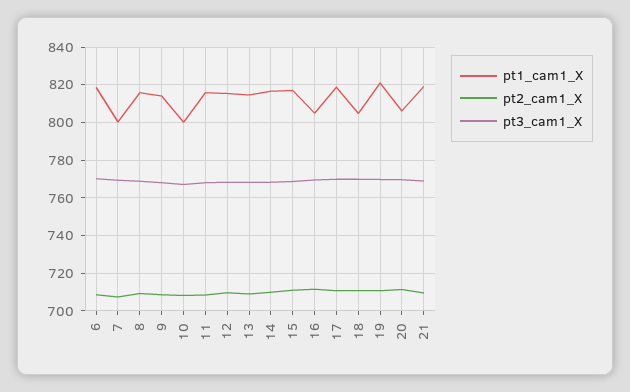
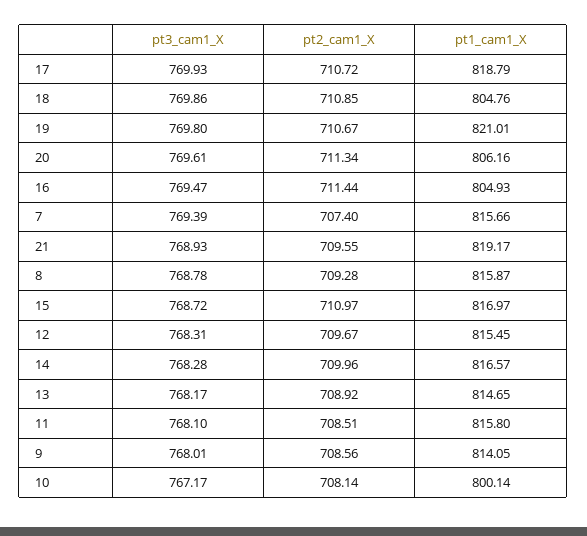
pt1_cam1_X, 6: 820 -> none
pt2_cam1_X, 6: 710 -> none
pt3_cam1_X, 6: 770 -> none
pt1_cam1_X, 7: 800 -> 815.66

